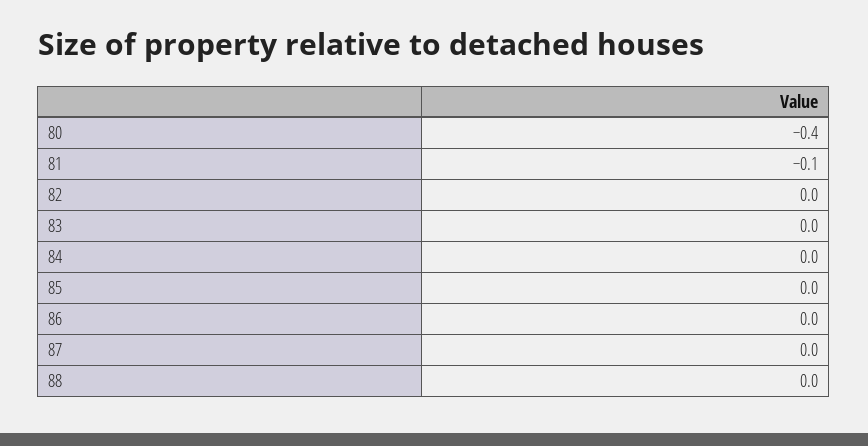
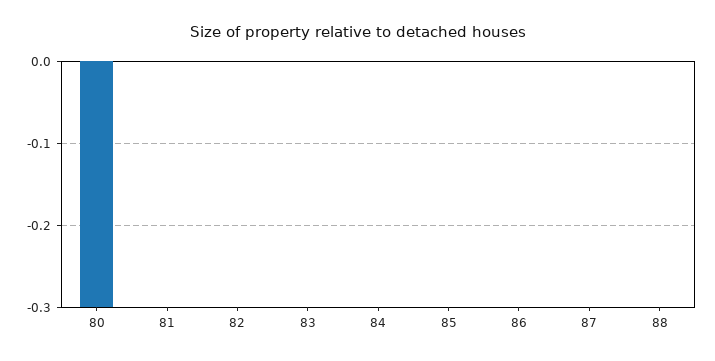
80: -0.4 -> -0.3
81: -0.1 -> 0

